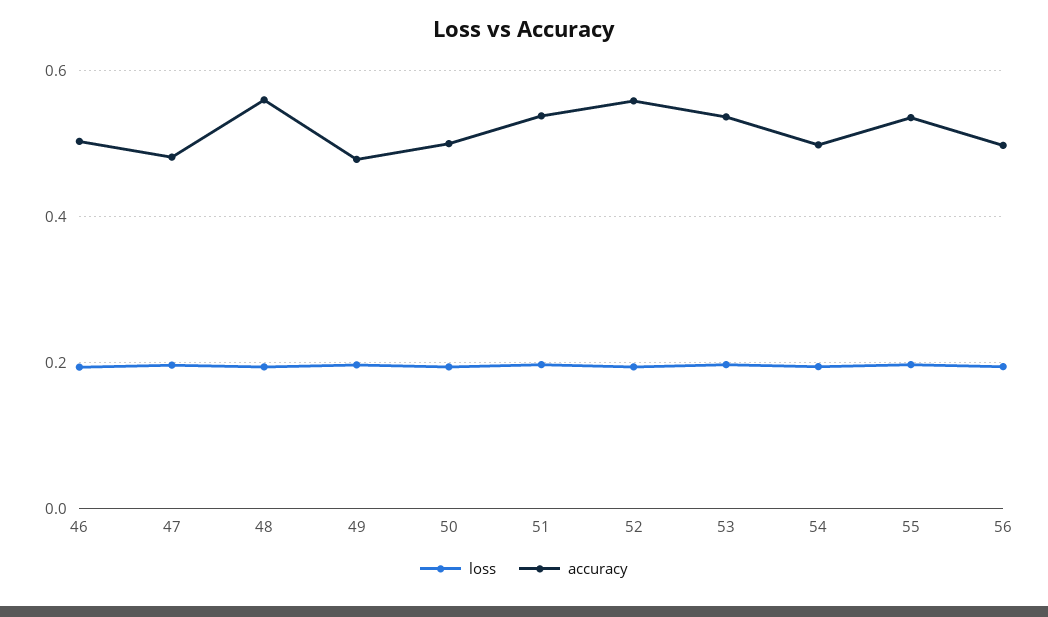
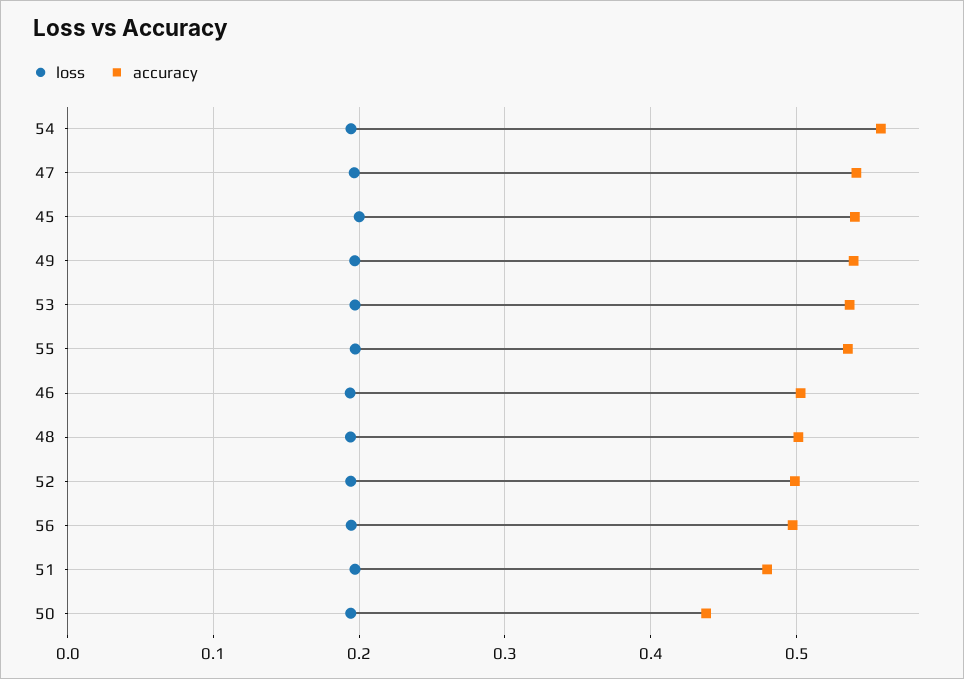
accuracy, 47: 0.48 -> 0.54
accuracy, 48: 0.56 -> 0.5
accuracy, 49: 0.48 -> 0.54
accuracy, 50: 0.5 -> 0.44
accuracy, 51: 0.54 -> 0.48
accuracy, 52: 0.56 -> 0.5
accuracy, 54: 0.5 -> 0.56
loss, 45: none -> 0.2
accuracy, 45: none -> 0.54

